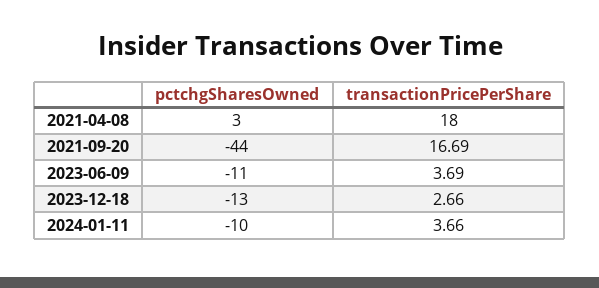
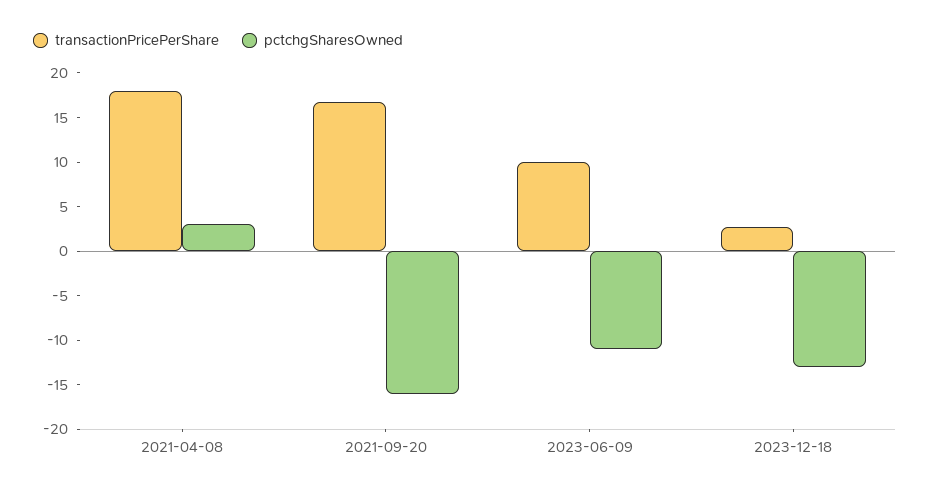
pctchgSharesOwned, 2021-09-20: -44 -> -16
transactionPricePerShare, 2023-06-09: 3.69 -> 10
pctchgSharesOwned, 2024-01-11: -10 -> none
transactionPricePerShare, 2024-01-11: 3.66 -> none

